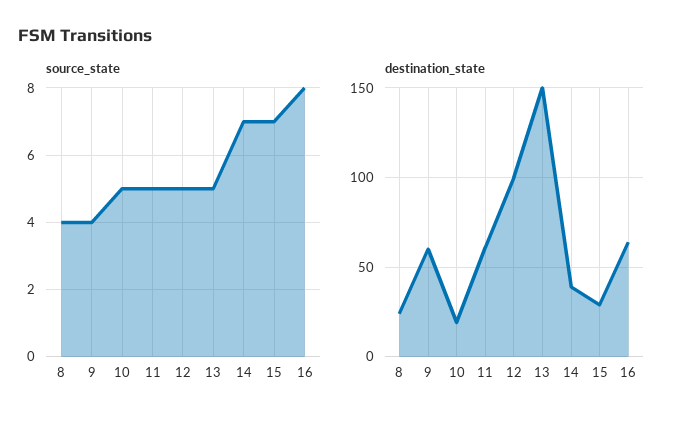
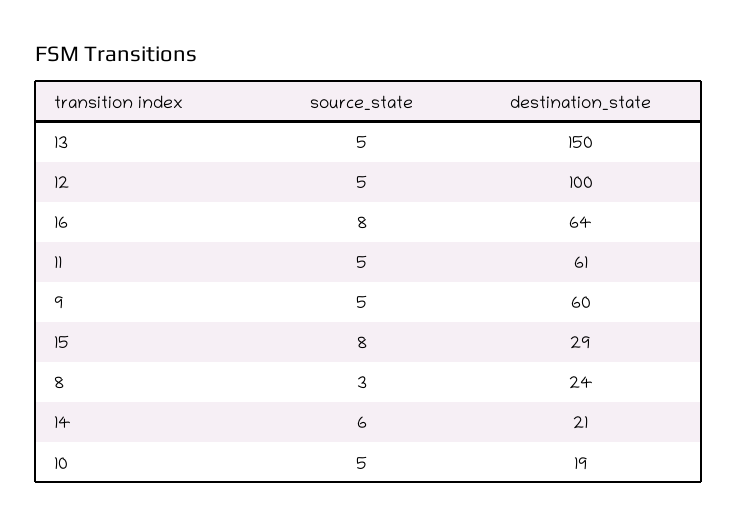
source_state, 8: 4 -> 3
source_state, 9: 4 -> 5
source_state, 14: 7 -> 6
source_state, 15: 7 -> 8
destination_state, 14: 40 -> 21

